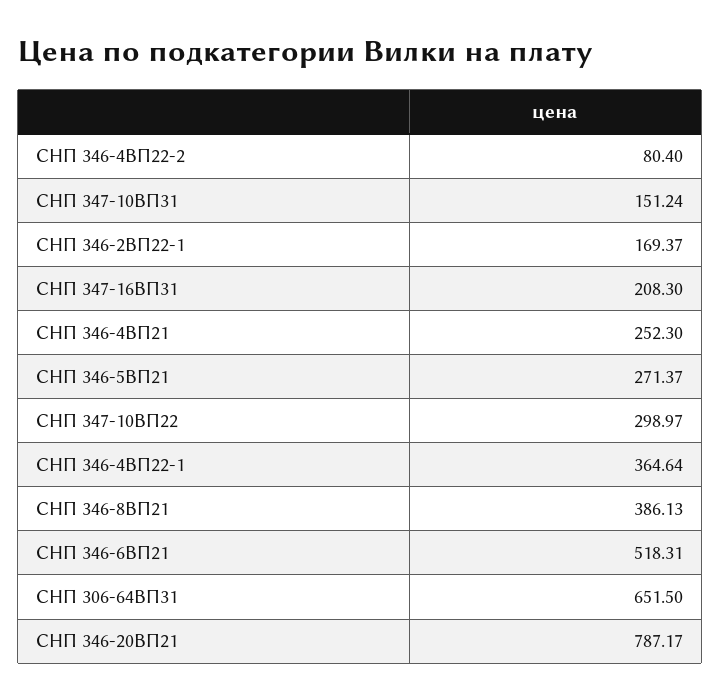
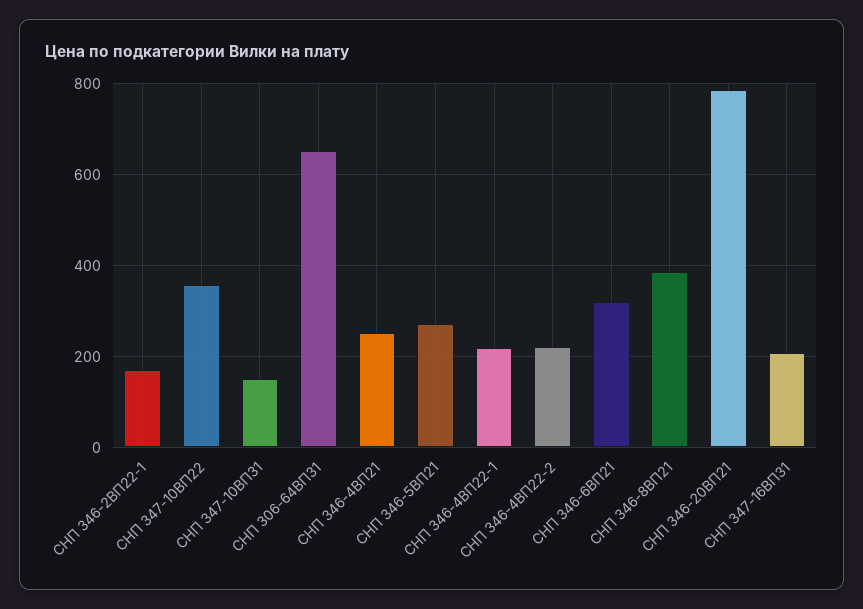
СНП 346-4ВП22-2: 80.4 -> 220
СНП 347-10ВП22: 298.97 -> 360
СНП 346-4ВП22-1: 364.64 -> 220
СНП 346-6ВП21: 518.31 -> 320

